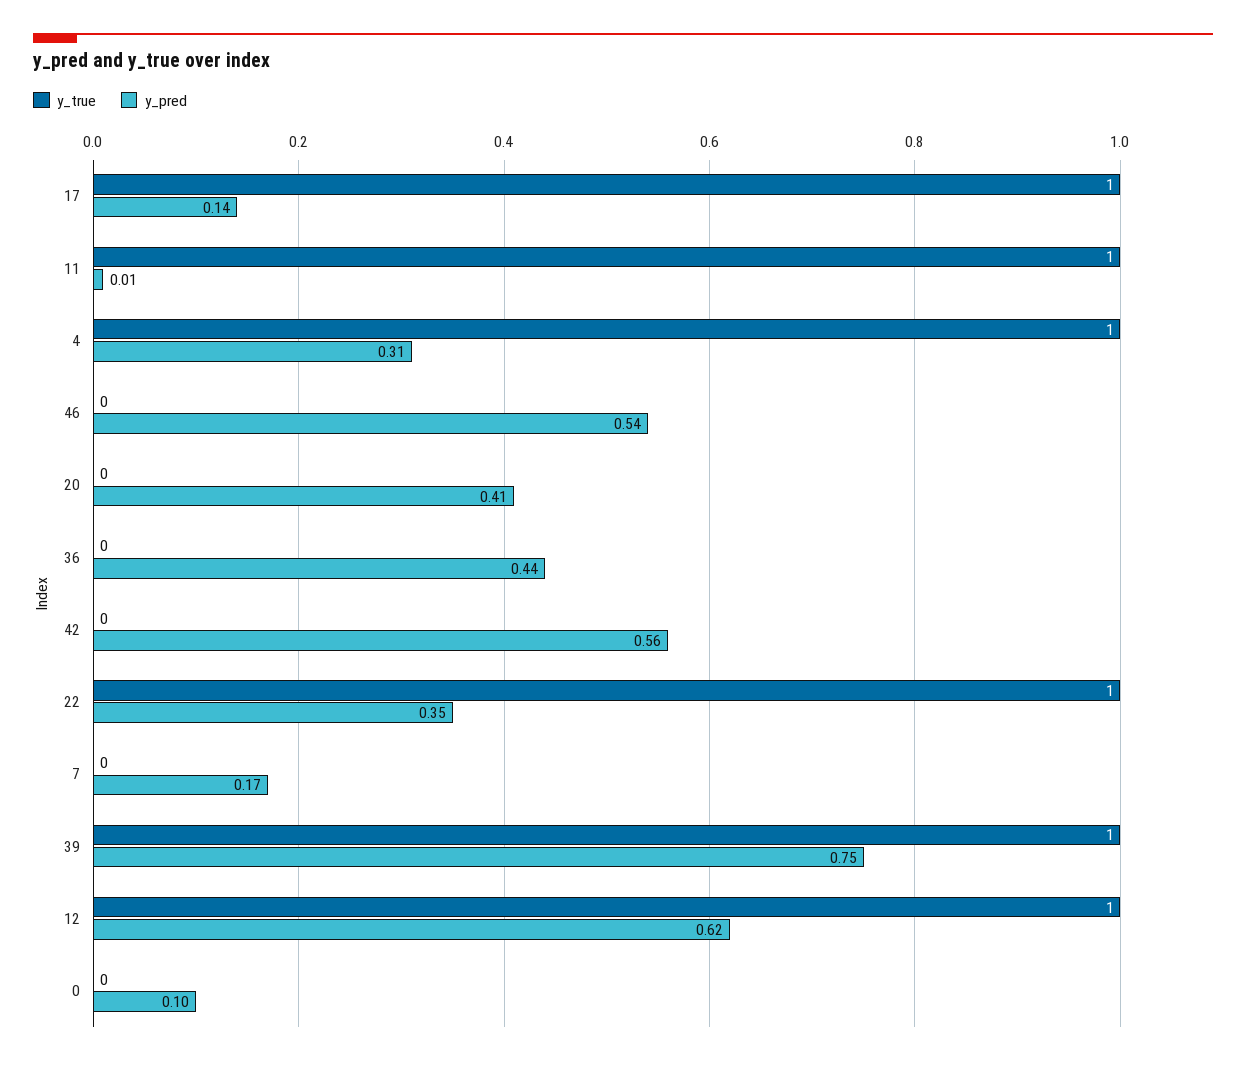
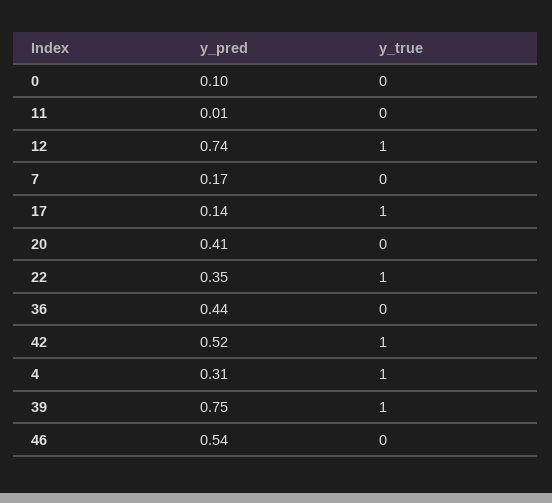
y_true, 11: 1 -> 0
y_true, 42: 0 -> 1
y_pred, 42: 0.56 -> 0.52
y_pred, 12: 0.62 -> 0.74

